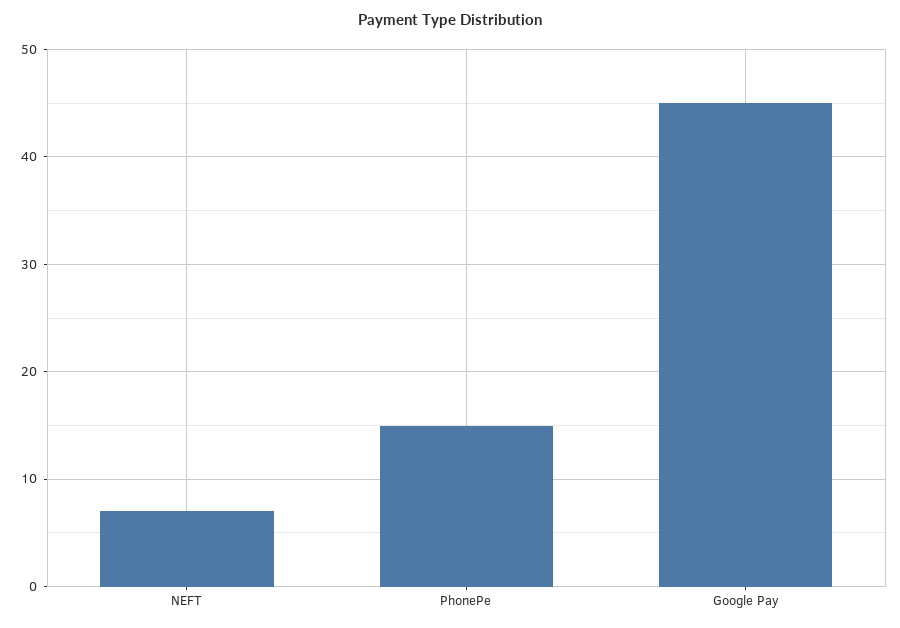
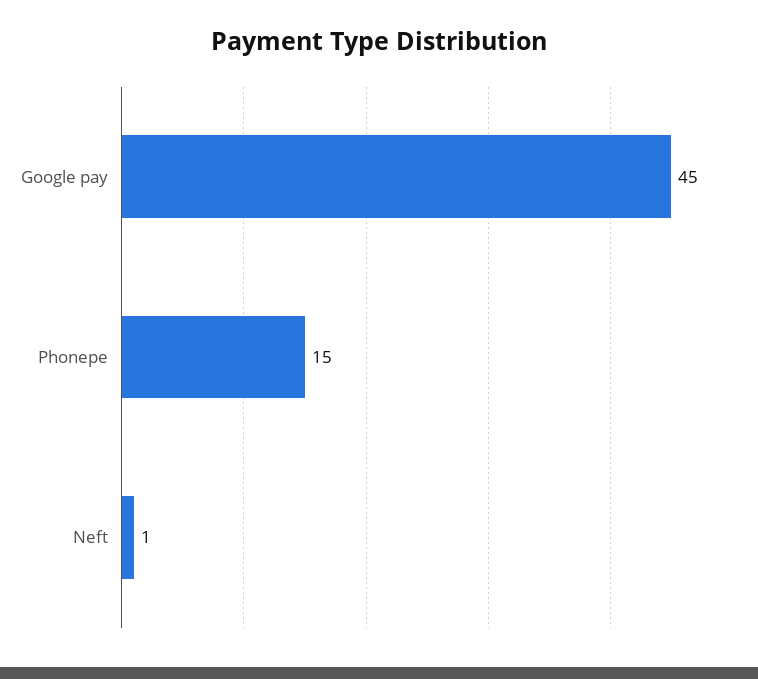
NEFT: 7 -> 1

